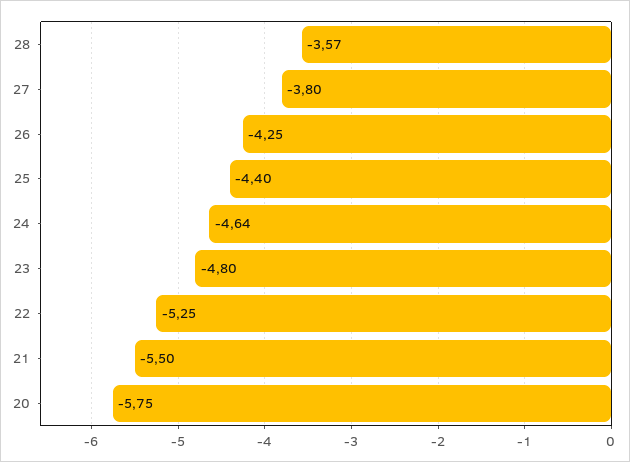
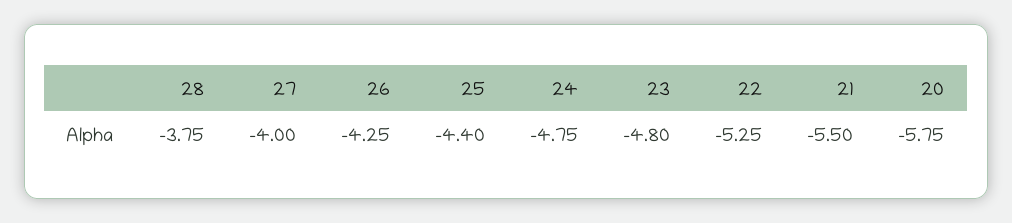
28: -3.57 -> -3.75
27: -3.8 -> -4
24: -4.64 -> -4.75

